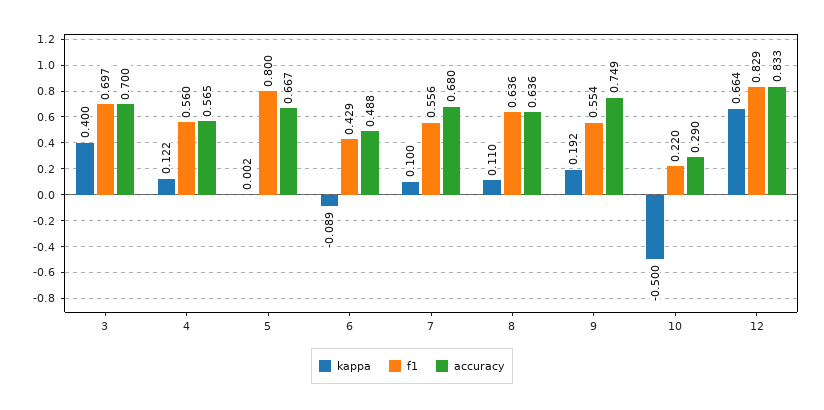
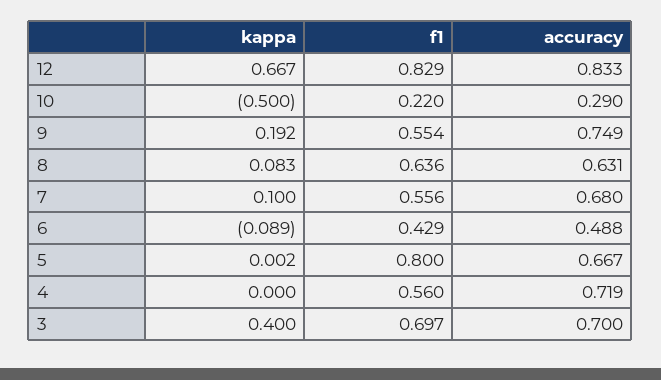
kappa, 4: 0.122 -> 0
accuracy, 4: 0.565 -> 0.719
kappa, 8: 0.11 -> 0.083
accuracy, 8: 0.636 -> 0.631
kappa, 12: 0.664 -> 0.667

